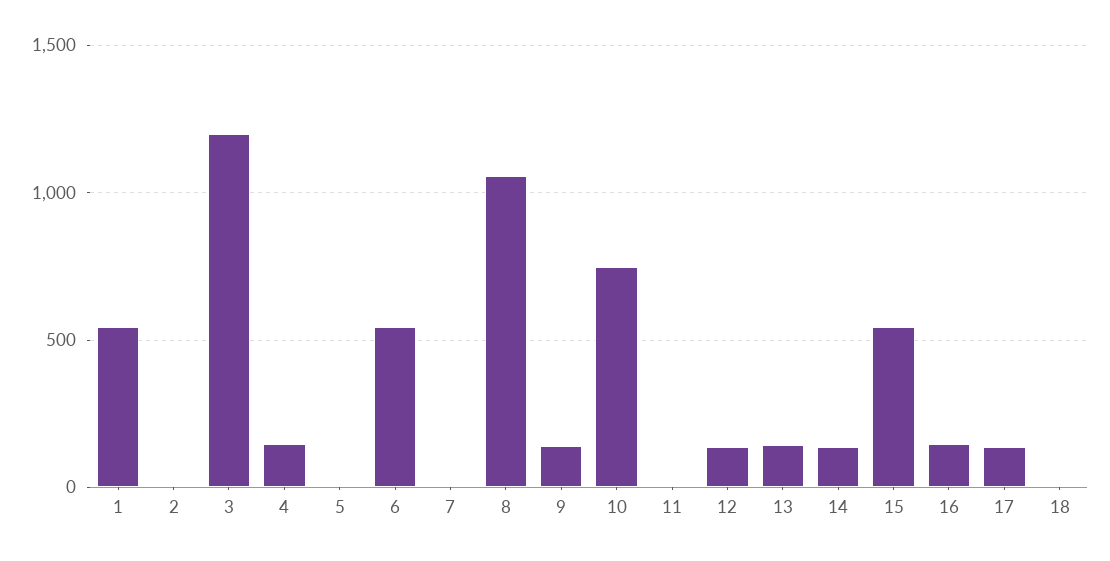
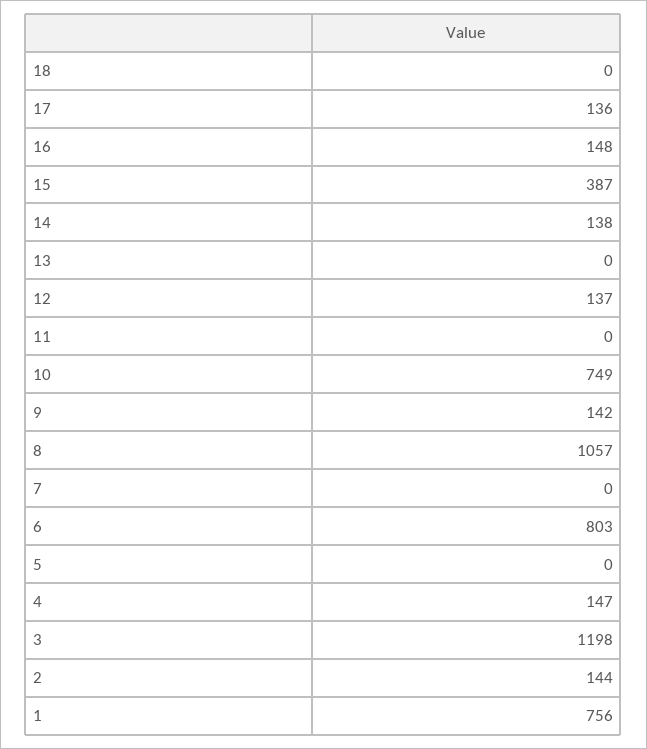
1: 550 -> 756
2: 0 -> 144
6: 550 -> 803
13: 150 -> 0
15: 550 -> 387

